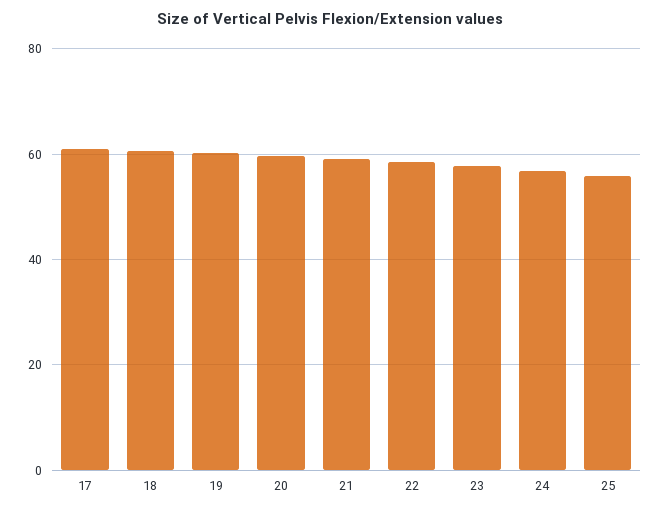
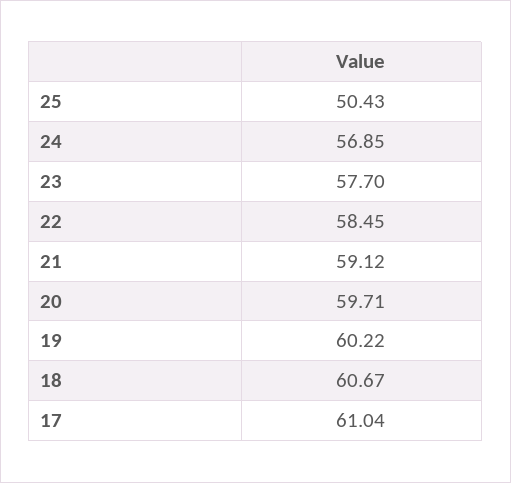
25: 56 -> 50.43

